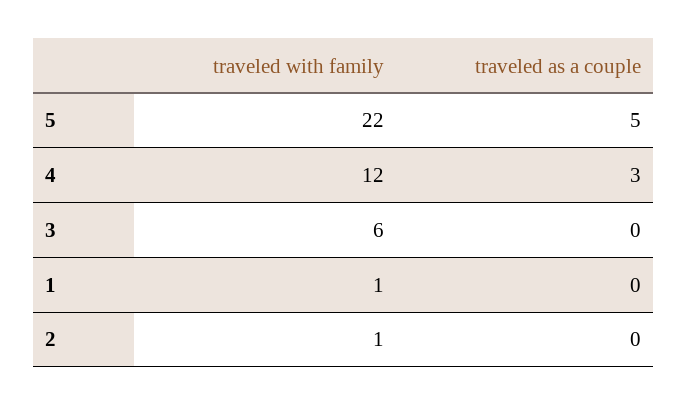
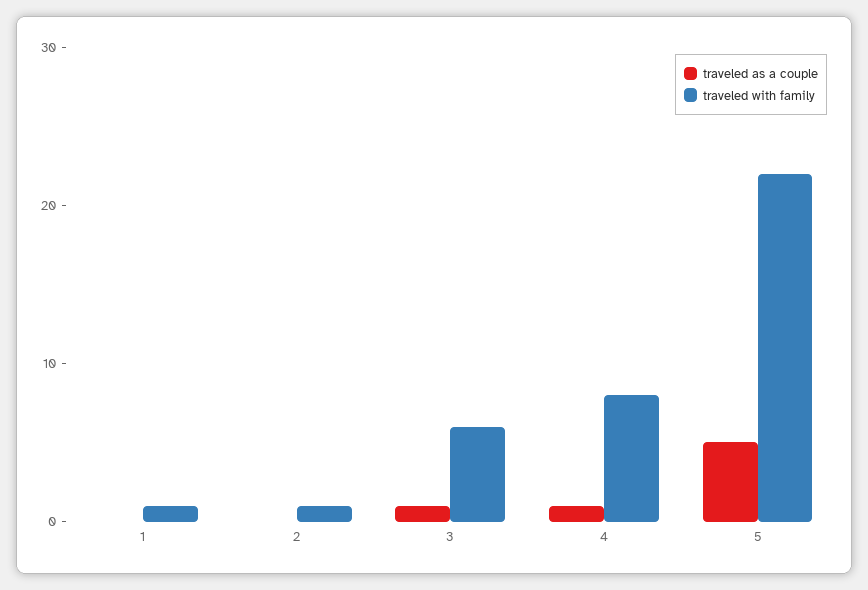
traveled with family, 4: 12 -> 8
traveled as a couple, 4: 3 -> 1
traveled as a couple, 3: 0 -> 1

